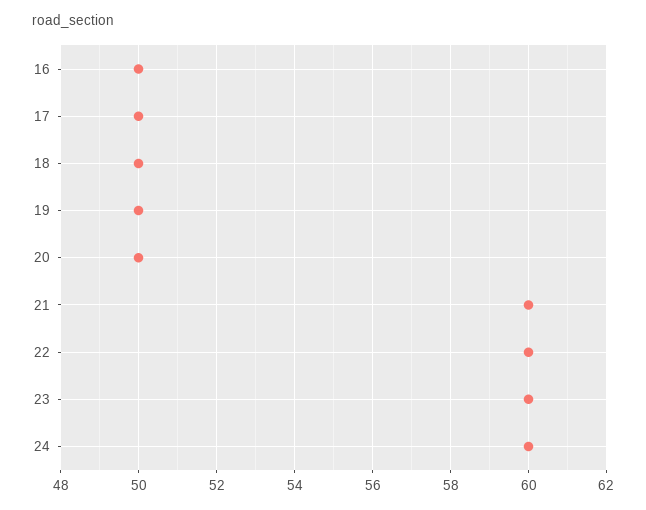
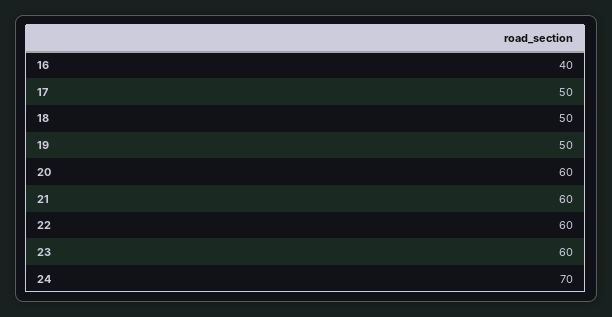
16: 50 -> 40
20: 50 -> 60
24: 60 -> 70

